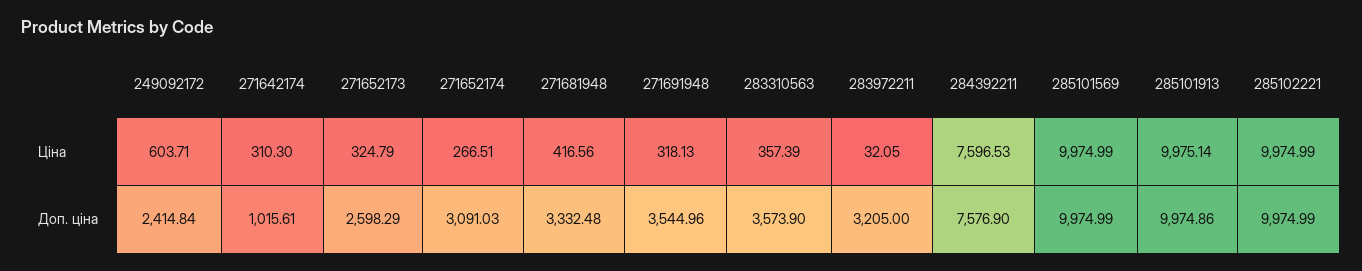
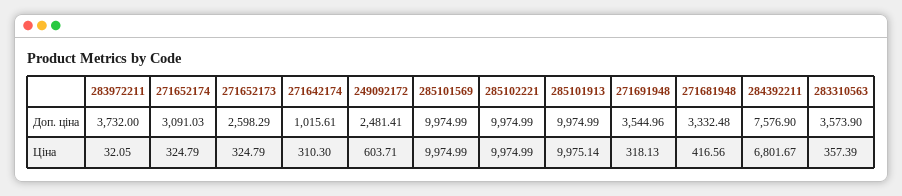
271652174, Ціна: 266.51 -> 324.79
284392211, Ціна: 7596.53 -> 6801.67
249092172, Доп. ціна: 2414.84 -> 2481.41
283972211, Доп. ціна: 3205 -> 3732
285101913, Доп. ціна: 9974.86 -> 9974.99

